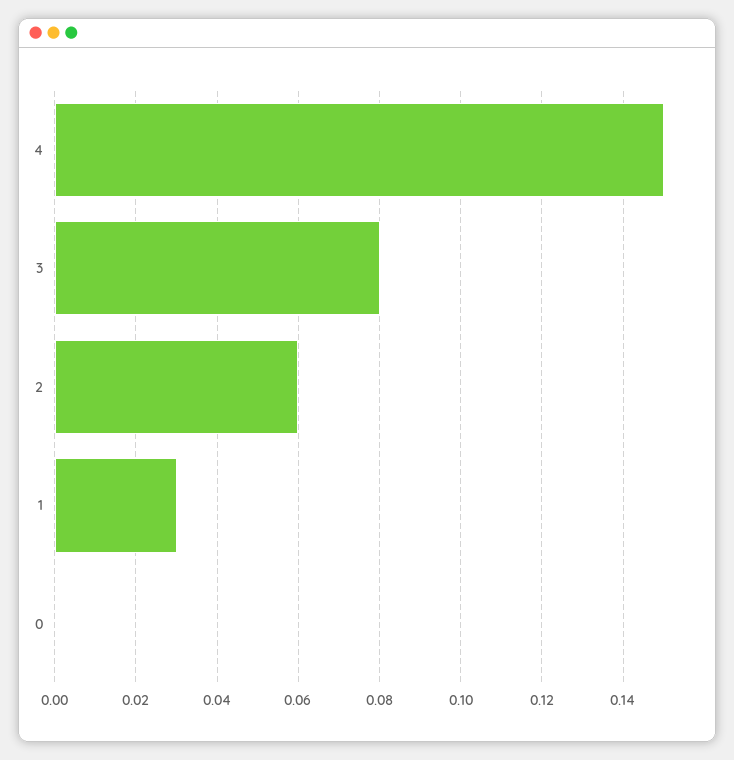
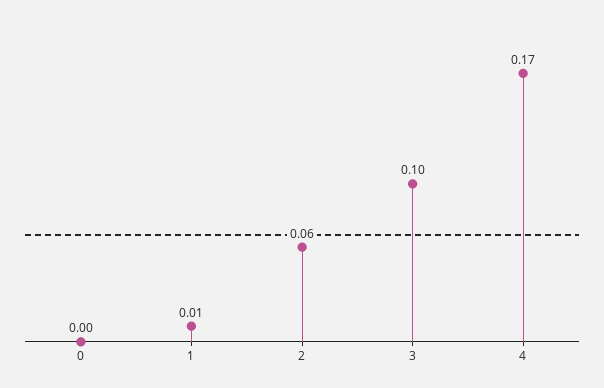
4: 0.15 -> 0.17
3: 0.08 -> 0.1
1: 0.03 -> 0.01

